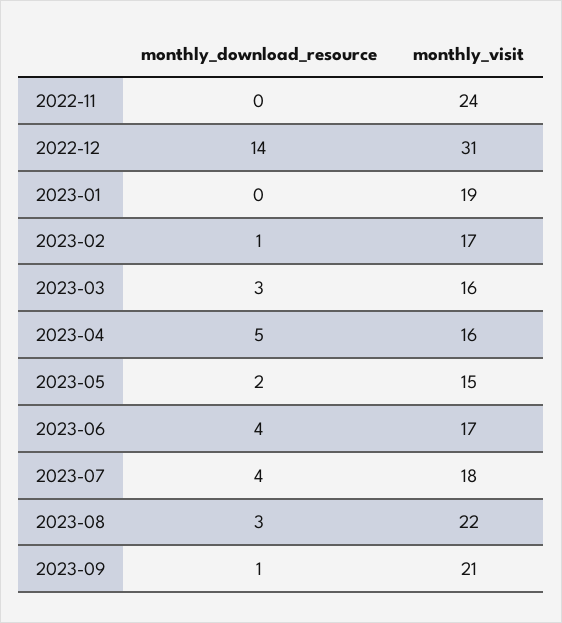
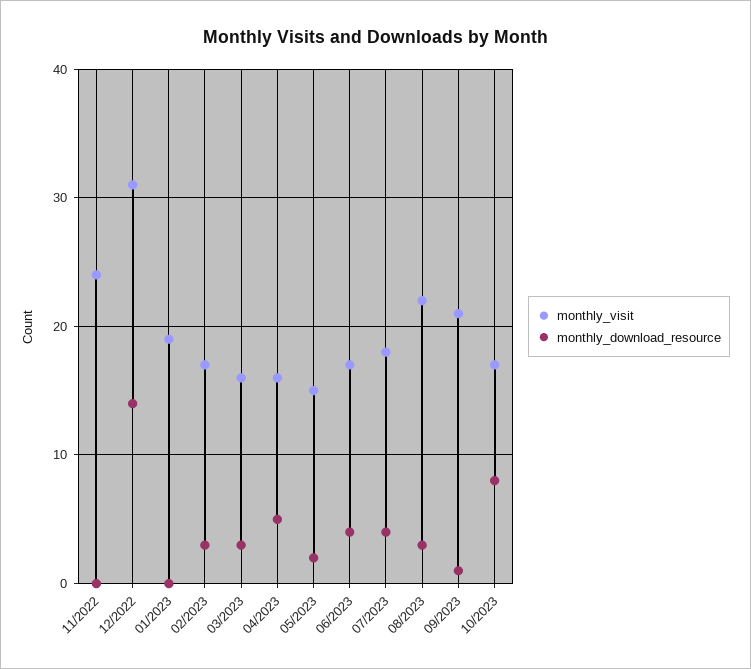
monthly_download_resource, 2023-02: 1 -> 3
monthly_visit, 10/2023: none -> 17
monthly_download_resource, 10/2023: none -> 8

